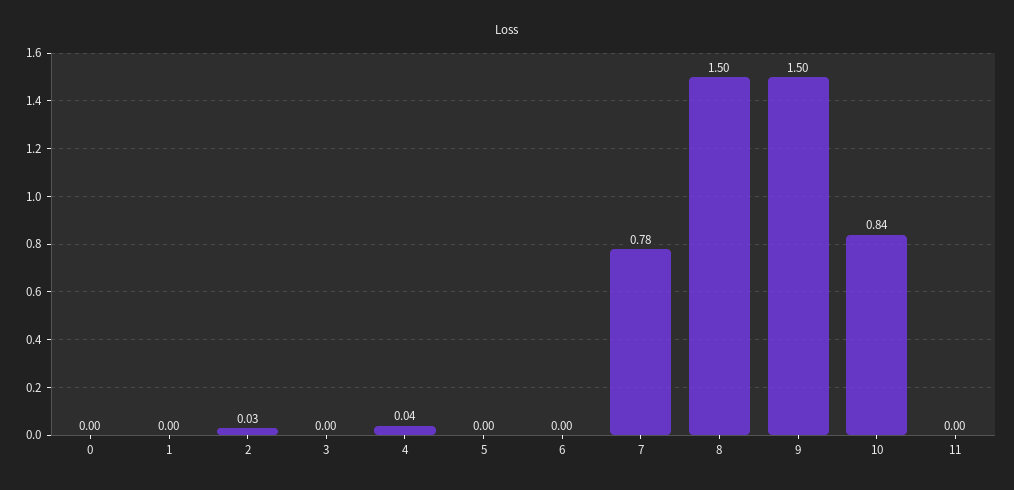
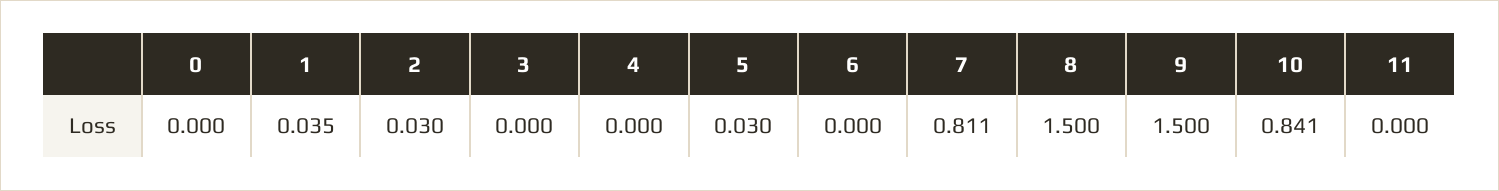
1: 0 -> 0.035
4: 0.04 -> 0
5: 0 -> 0.03
7: 0.78 -> 0.811

